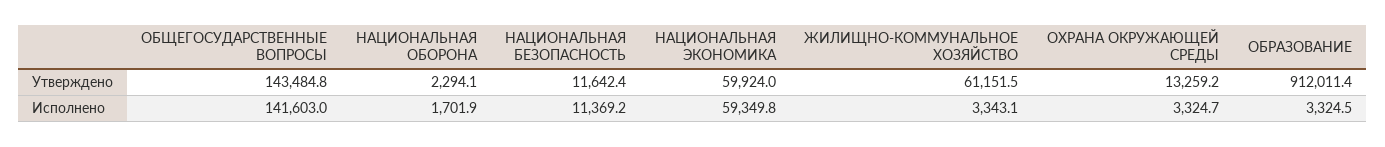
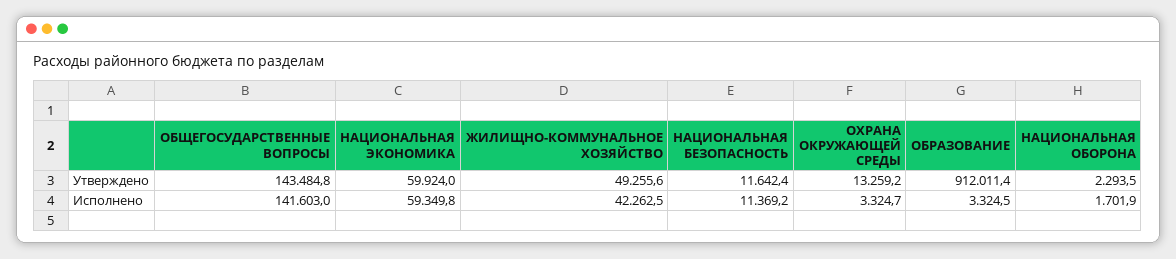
НАЦИОНАЛЬНАЯ ОБОРОНА, Утверждено: 2294.1 -> 2293.5
ЖИЛИЩНО-КОММУНАЛЬНОЕ ХОЗЯЙСТВО, Утверждено: 61151.5 -> 49255.6
ЖИЛИЩНО-КОММУНАЛЬНОЕ ХОЗЯЙСТВО, Исполнено: 3343.1 -> 42262.5

